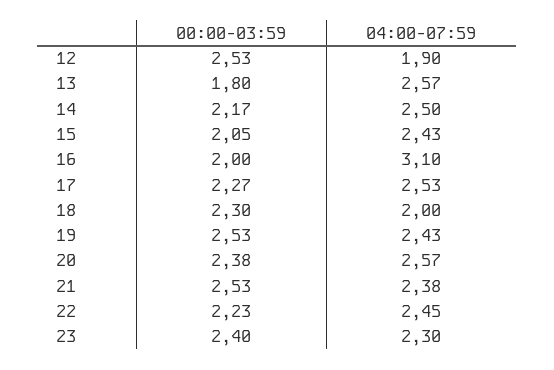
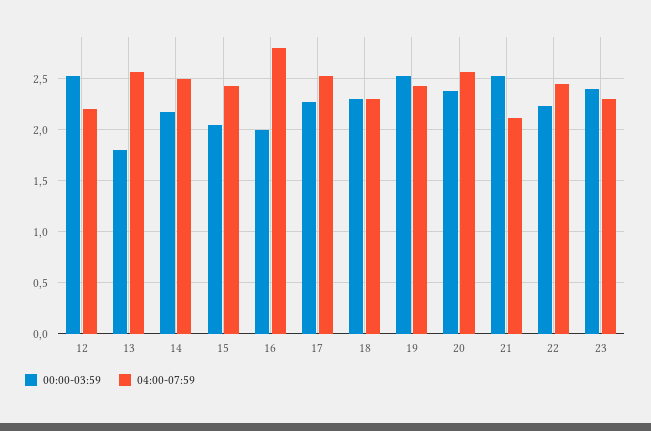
04:00-07:59, 12: 1.9 -> 2.2
04:00-07:59, 16: 3.1 -> 2.8
04:00-07:59, 18: 2 -> 2.3
04:00-07:59, 21: 2.38 -> 2.1

